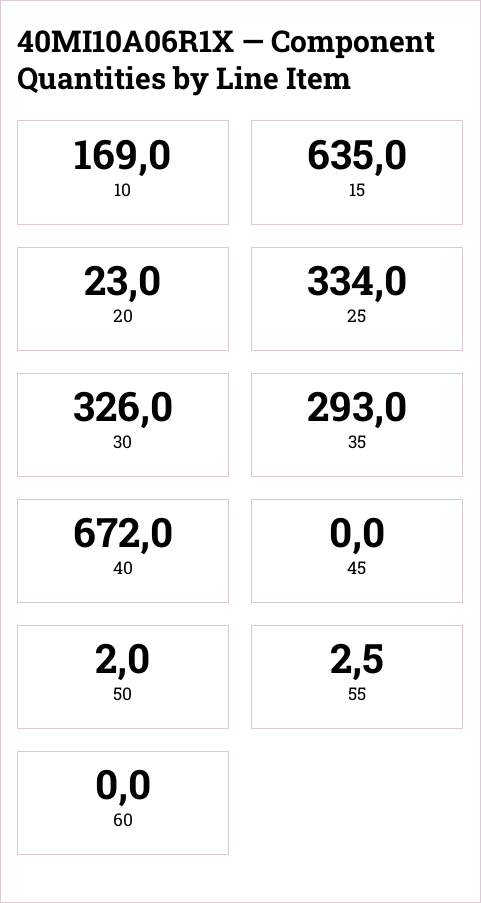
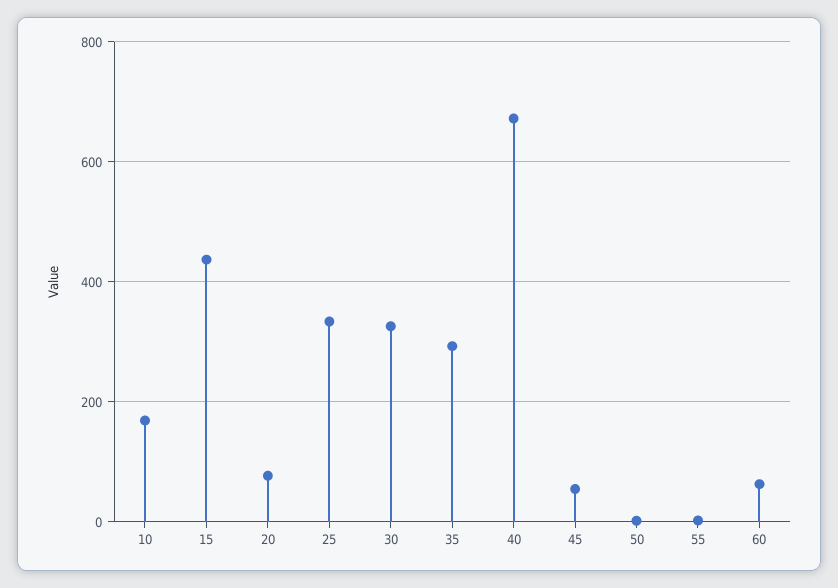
15: 635 -> 440
20: 23 -> 80
45: 0 -> 60
60: 0 -> 60

